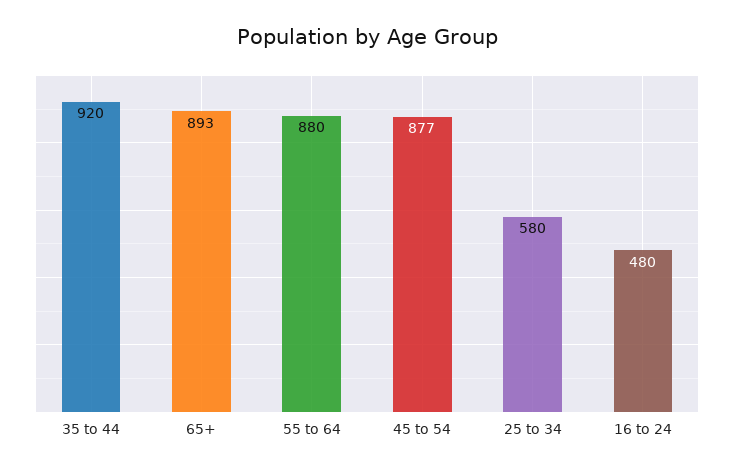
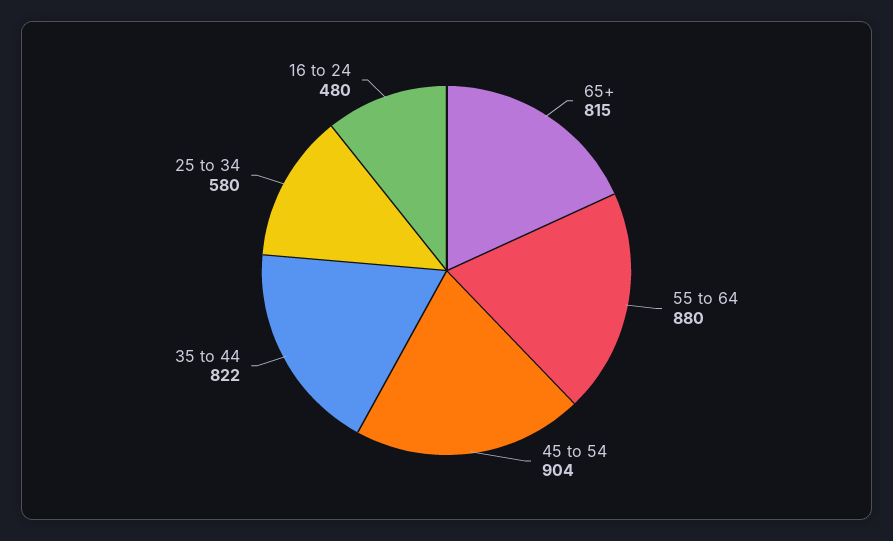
35 to 44: 920 -> 822
65+: 893 -> 815
45 to 54: 877 -> 904

